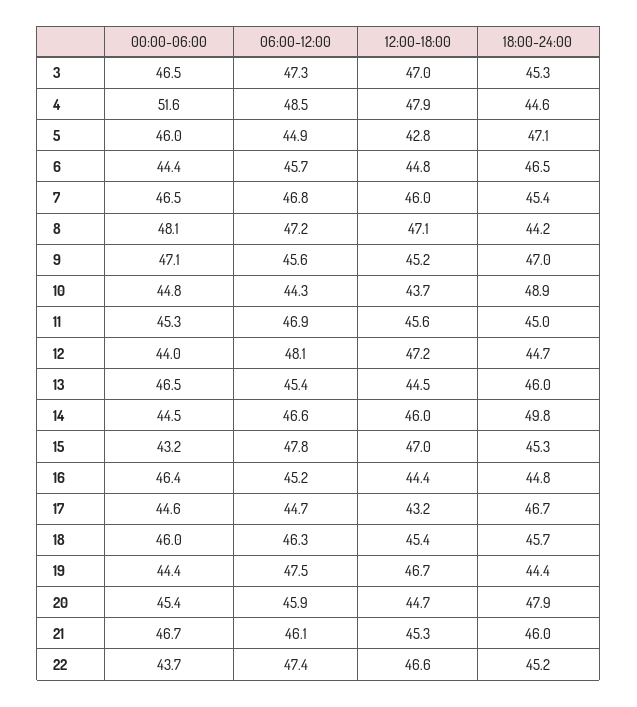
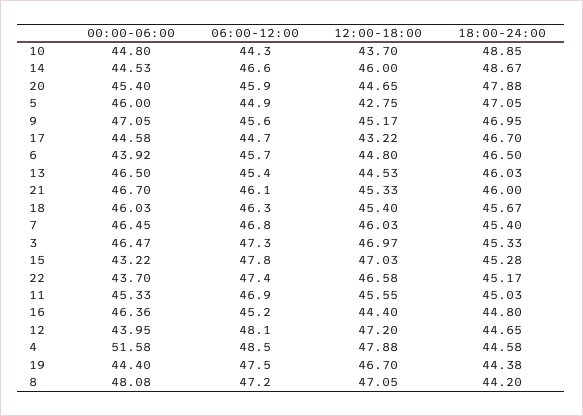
00:00-06:00, 6: 44.4 -> 43.92
18:00-24:00, 14: 49.8 -> 48.67

